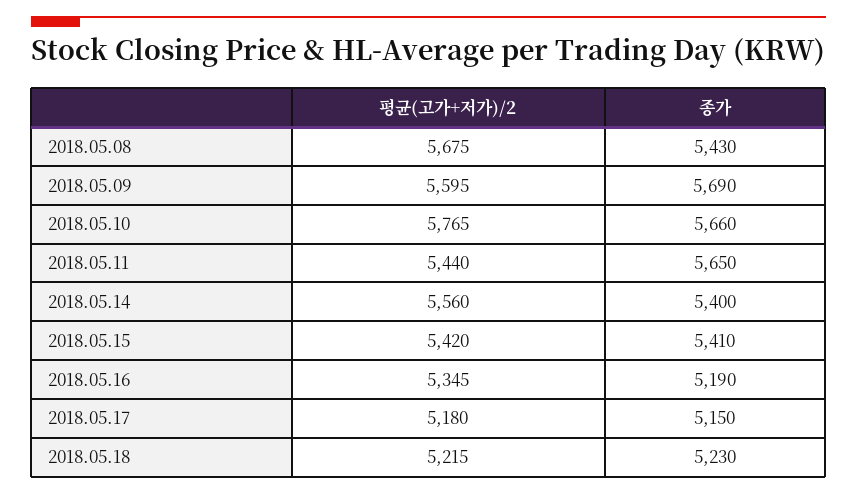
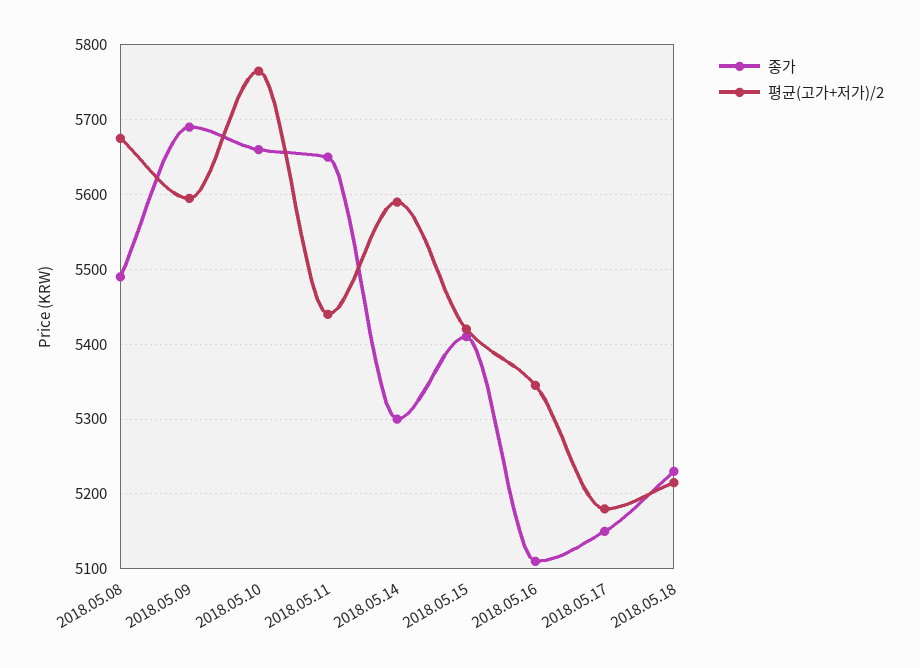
종가, 2018.05.08: 5430 -> 5490
평균(고가+저가)/2, 2018.05.14: 5560 -> 5590
종가, 2018.05.14: 5400 -> 5300
종가, 2018.05.16: 5190 -> 5110

